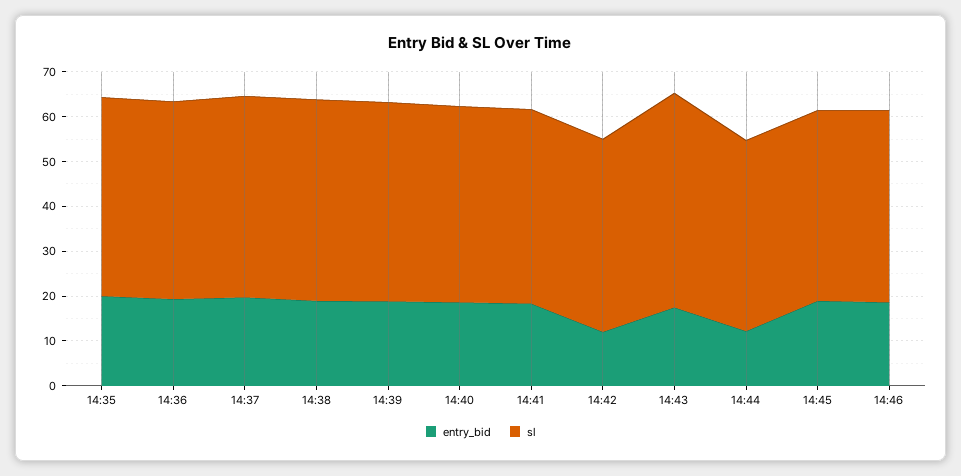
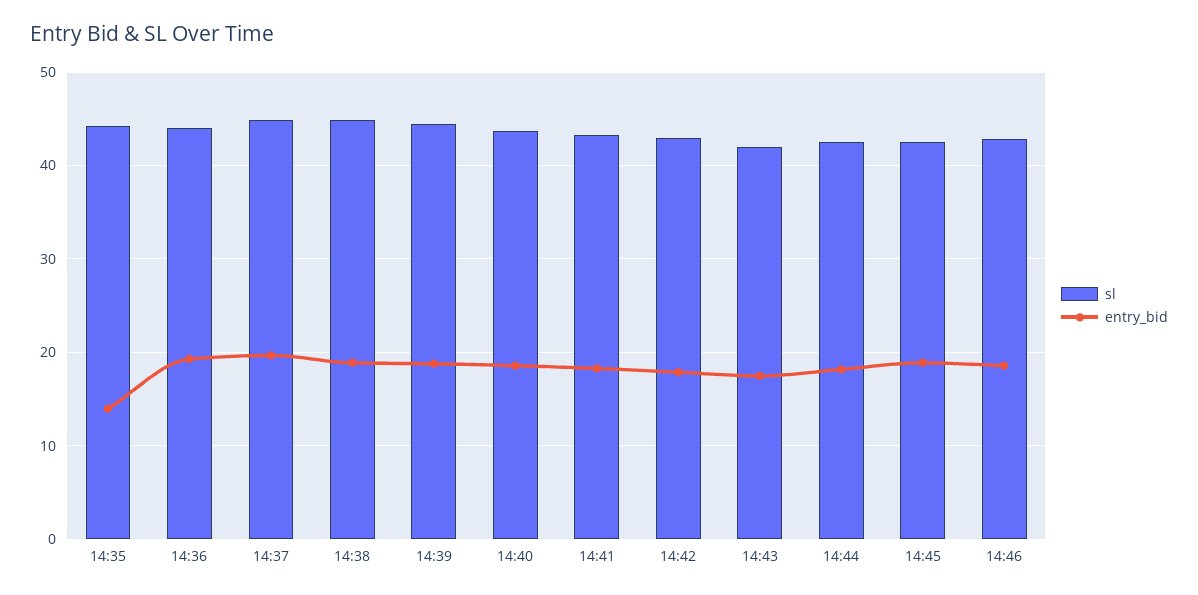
entry_bid, 14:35: 20 -> 14
entry_bid, 14:42: 12 -> 18
sl, 14:43: 48 -> 42
entry_bid, 14:44: 12 -> 18

